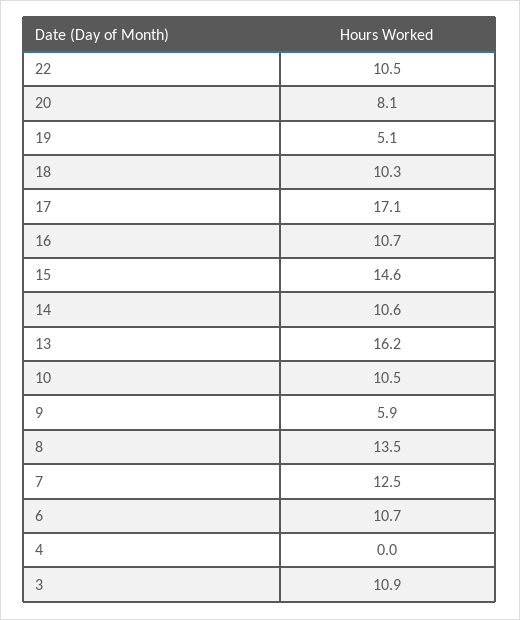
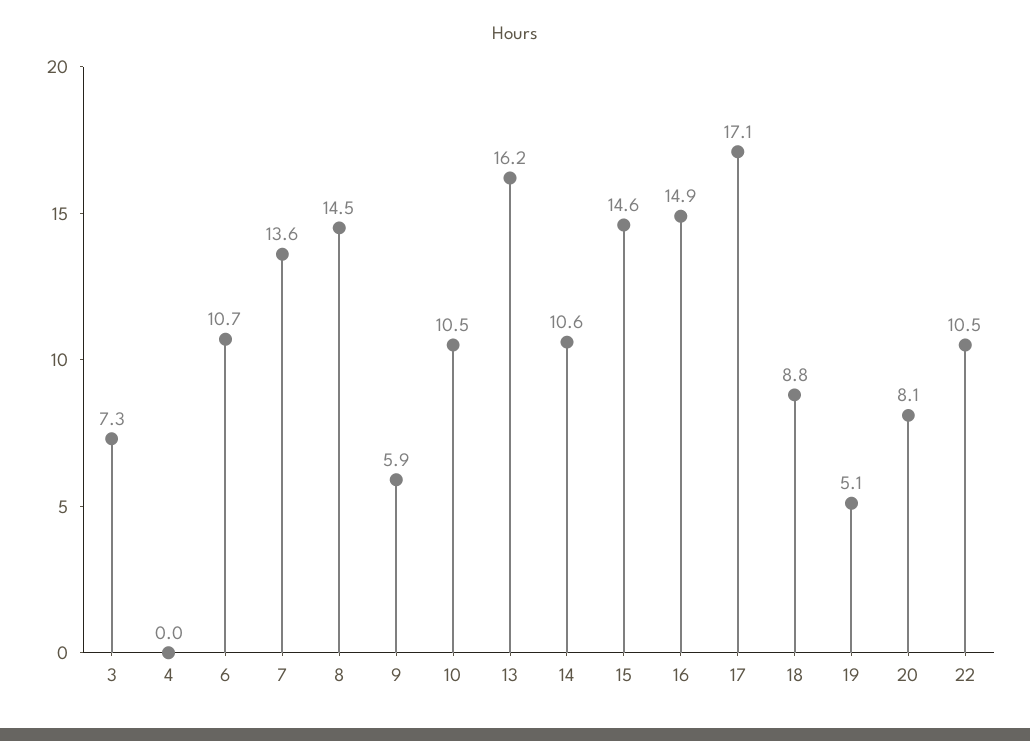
18: 10.3 -> 8.8
16: 10.7 -> 14.9
8: 13.5 -> 14.5
7: 12.5 -> 13.6
3: 10.9 -> 7.3

